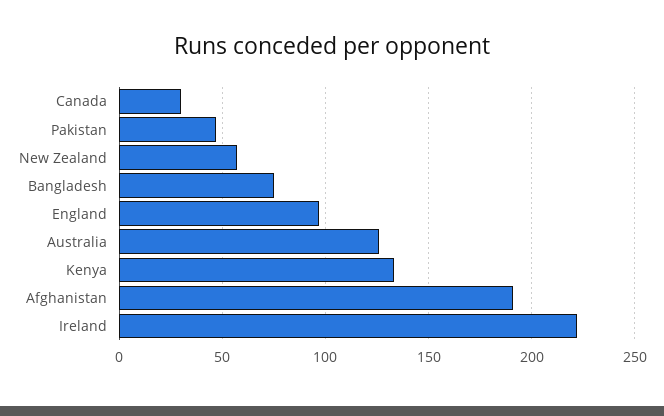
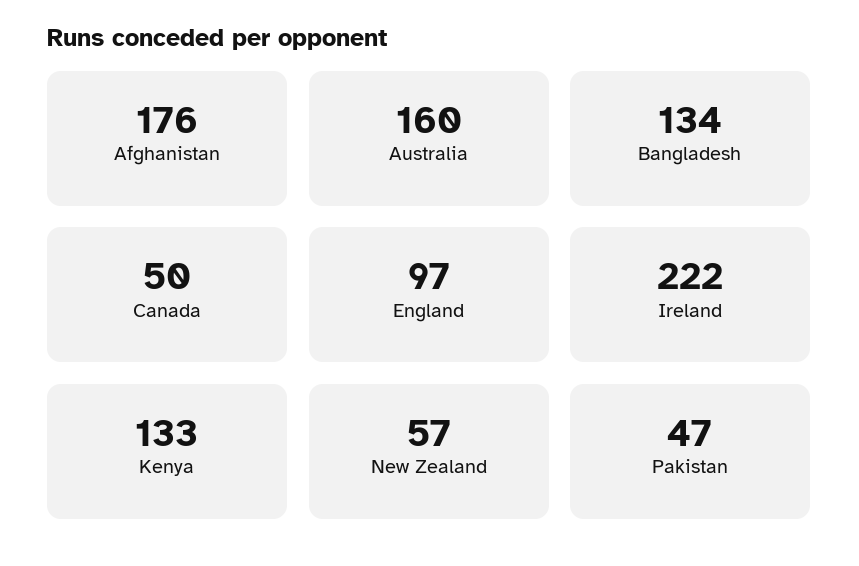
Canada: 30 -> 50
Bangladesh: 75 -> 134
Australia: 125 -> 160
Afghanistan: 190 -> 176

